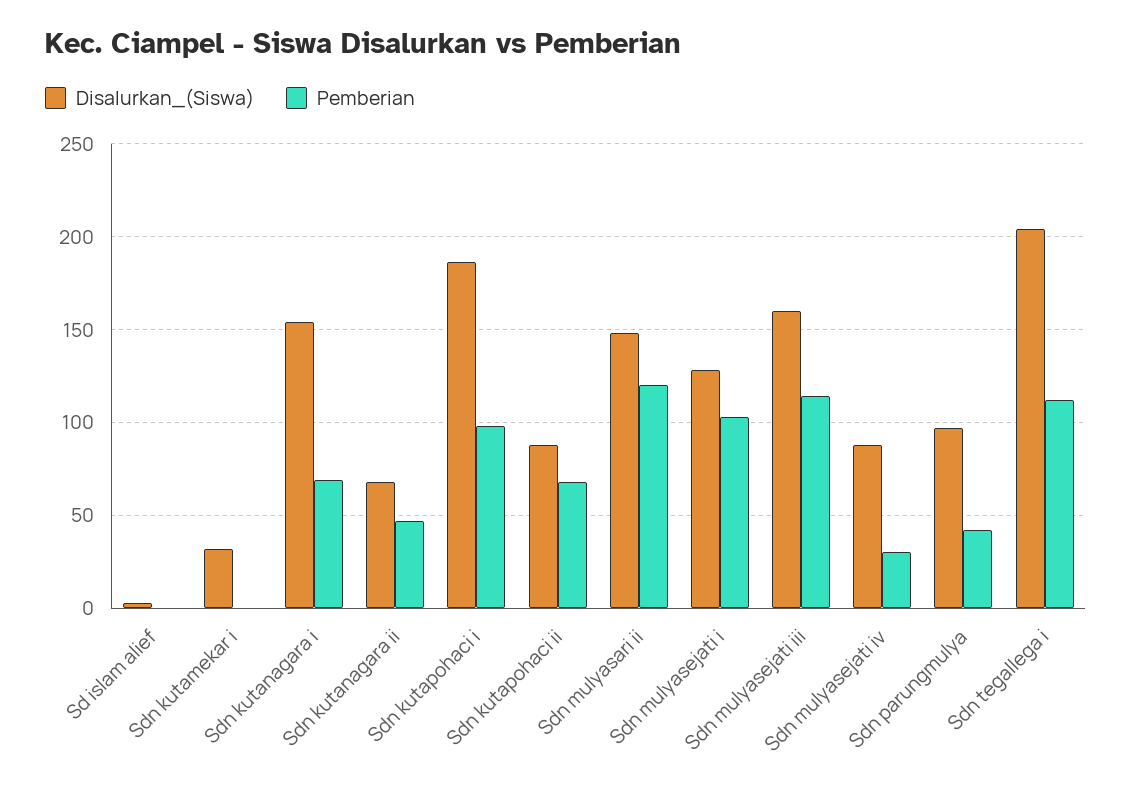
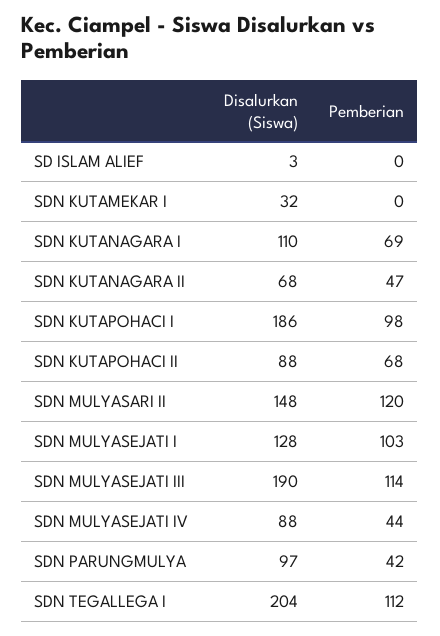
Disalurkan_(Siswa), Sdn kutanagara i: 155 -> 110
Disalurkan_(Siswa), Sdn mulyasejati iii: 160 -> 190
Pemberian, Sdn mulyasejati iv: 30 -> 44

